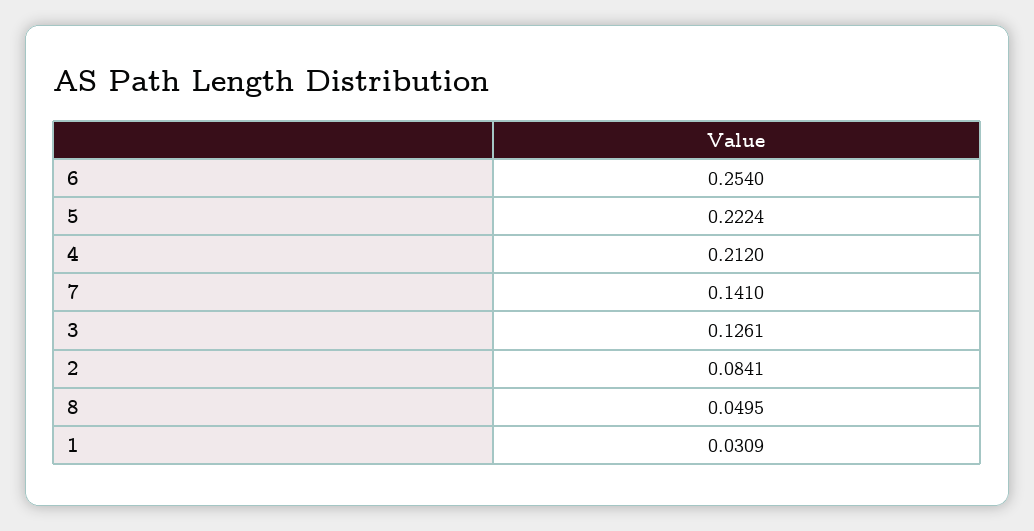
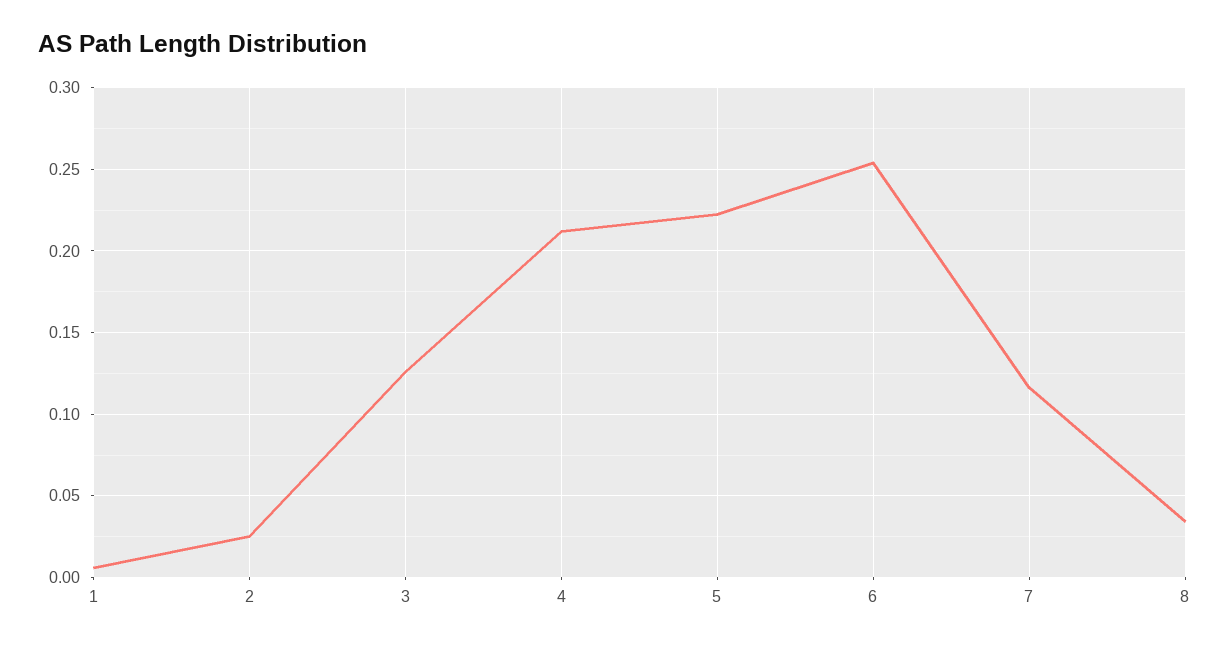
7: 0.141 -> 0.115
2: 0.0841 -> 0.025
8: 0.0495 -> 0.035
1: 0.0309 -> 0.005

